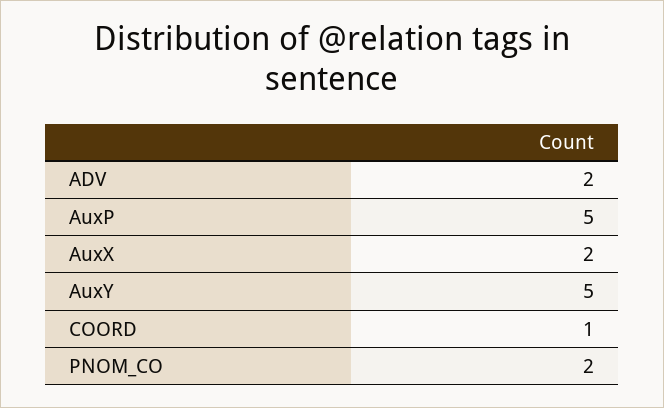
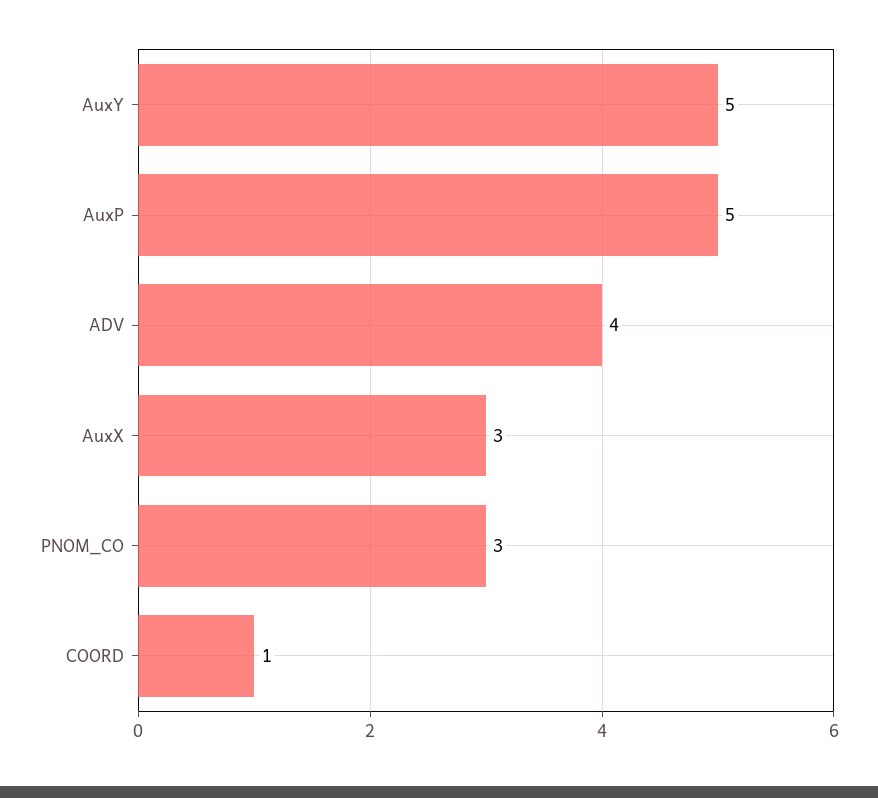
ADV: 2 -> 4
AuxX: 2 -> 3
PNOM_CO: 2 -> 3

